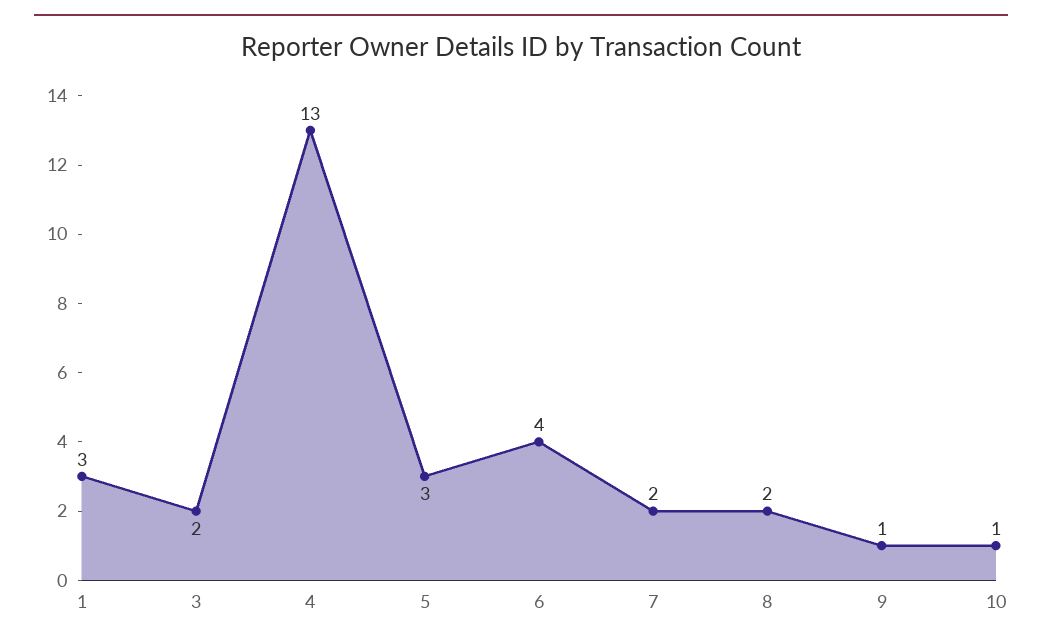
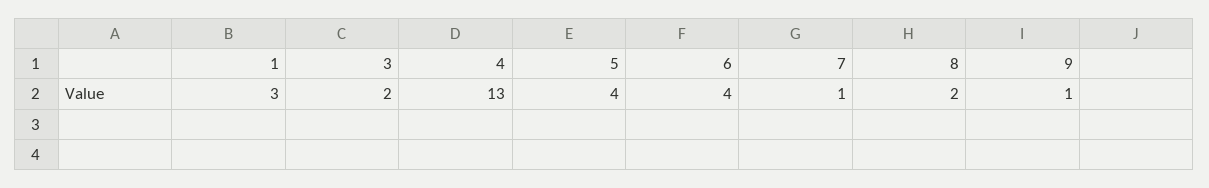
5: 3 -> 4
7: 2 -> 1
10: 1 -> none

